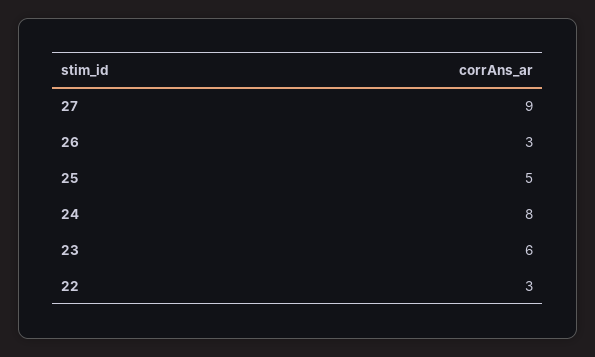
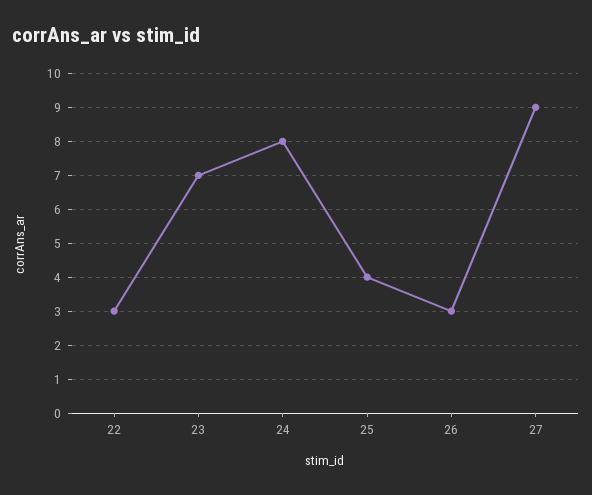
25: 5 -> 4
23: 6 -> 7

